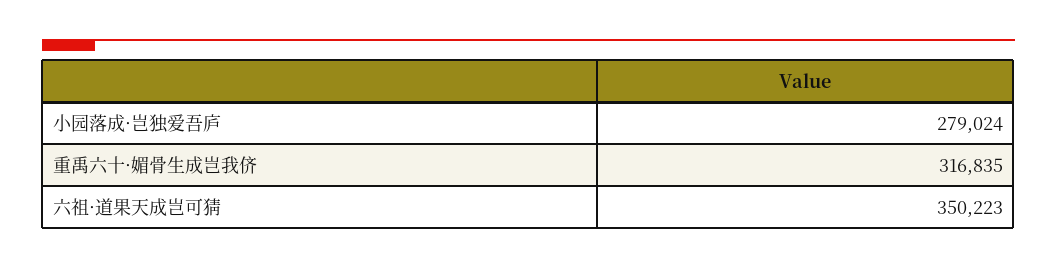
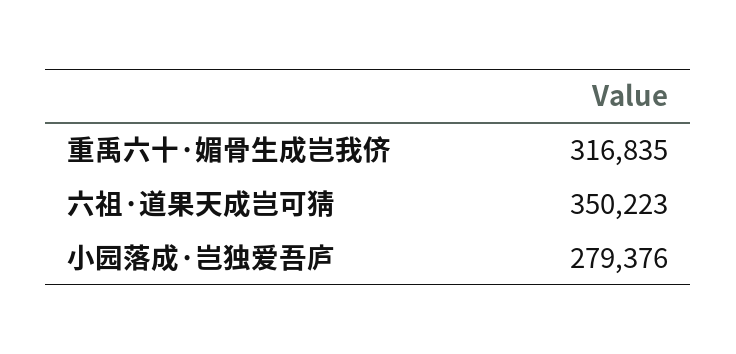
小园落成·岂独爱吾庐: 279024 -> 279376

